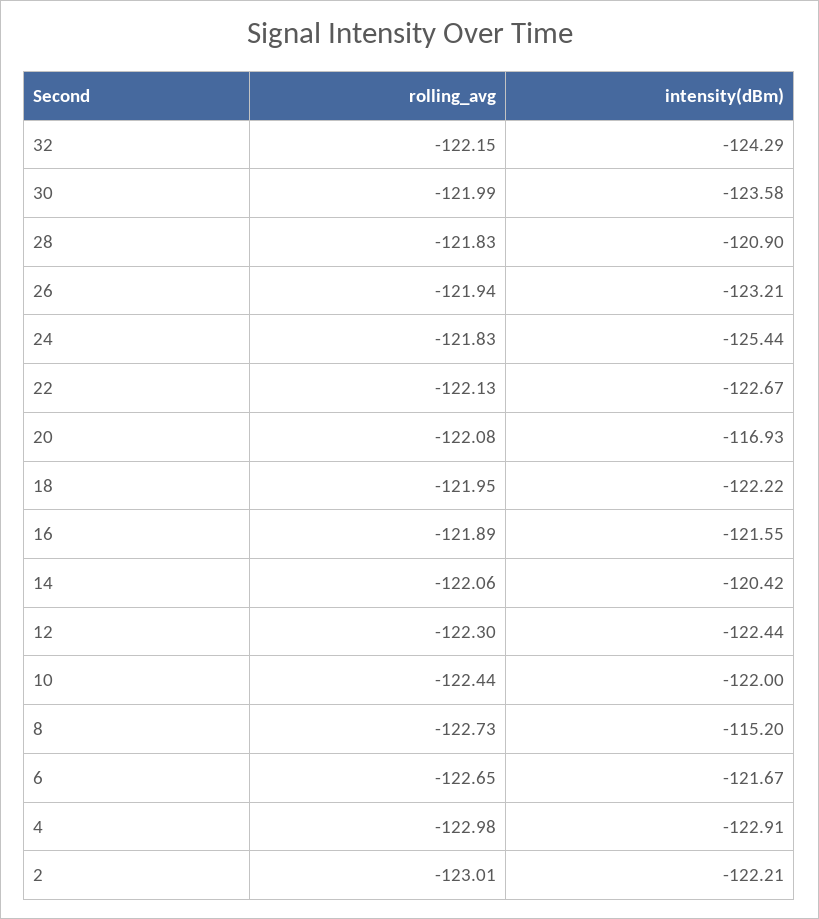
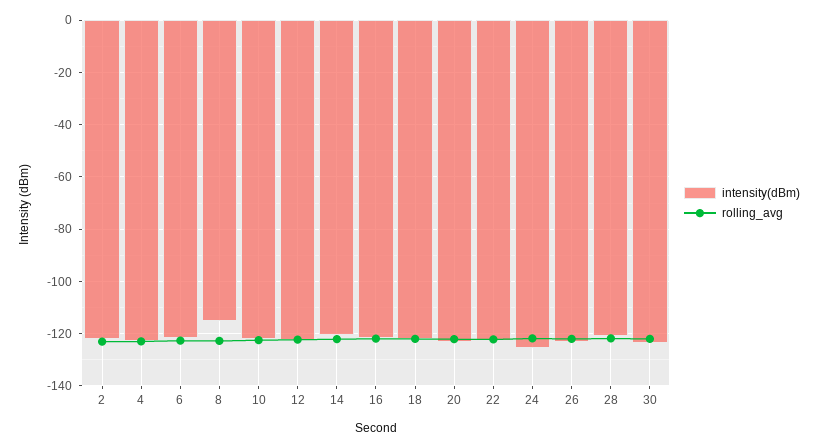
rolling_avg, 32: -122.15 -> none
intensity(dBm), 32: -124.29 -> none
intensity(dBm), 20: -116.93 -> -122.5

